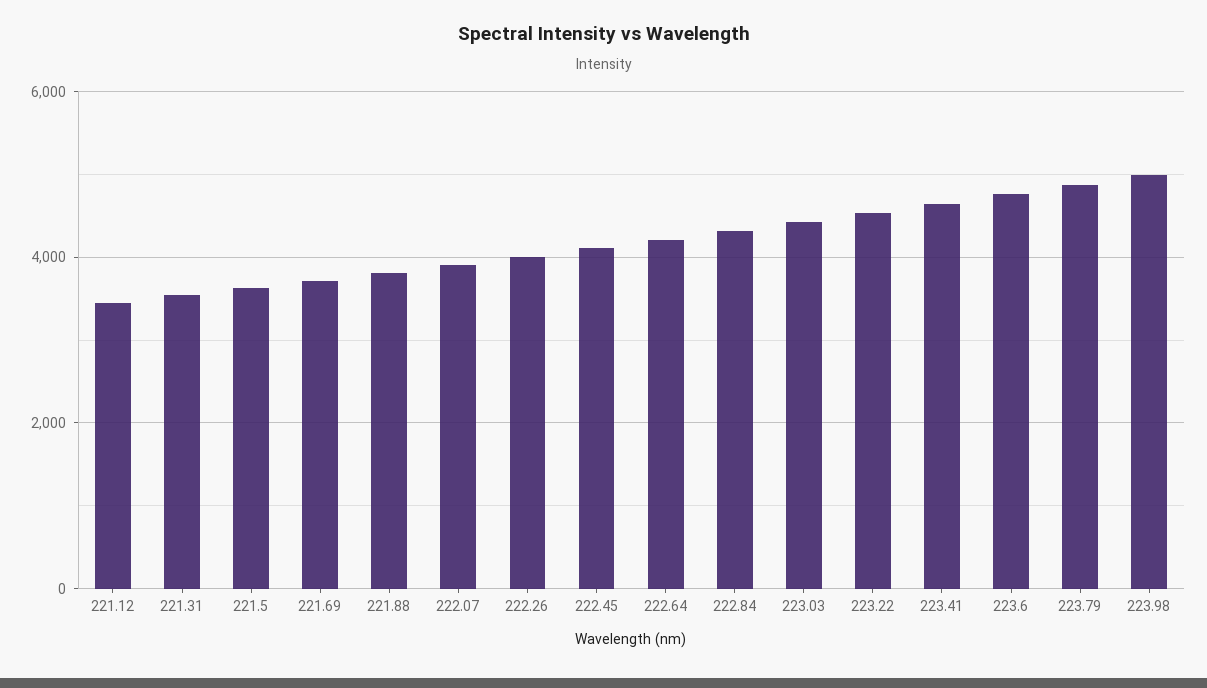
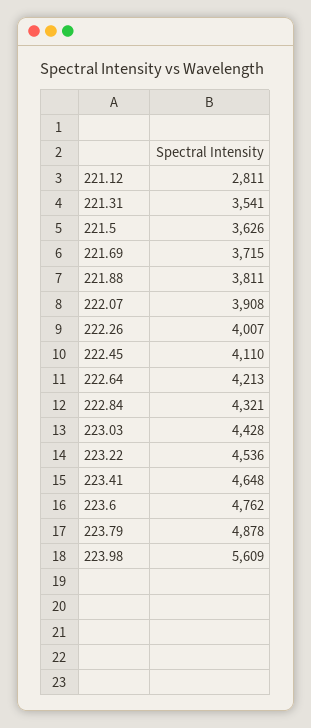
221.12: 3400 -> 2811
223.98: 5000 -> 5609

